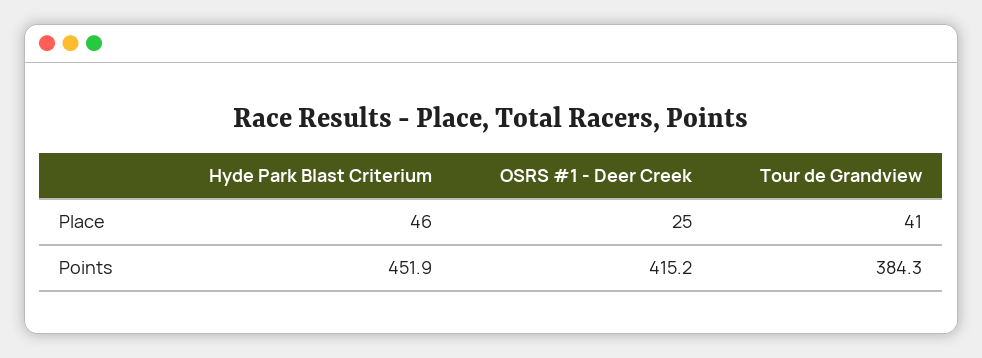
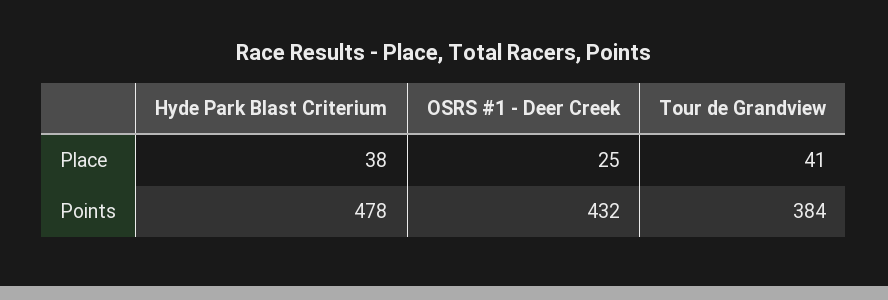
Hyde Park Blast Criterium, Place: 46 -> 38
Hyde Park Blast Criterium, Points: 451.9 -> 478
OSRS #1 - Deer Creek, Points: 415.2 -> 432

